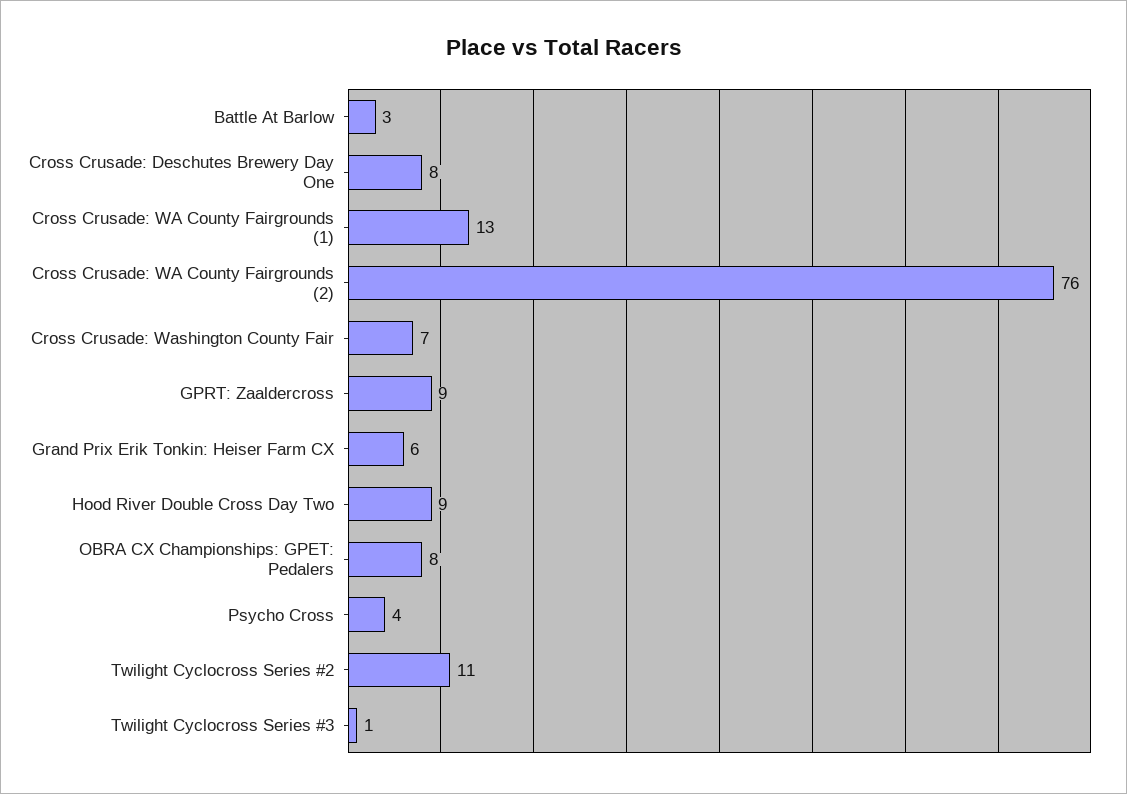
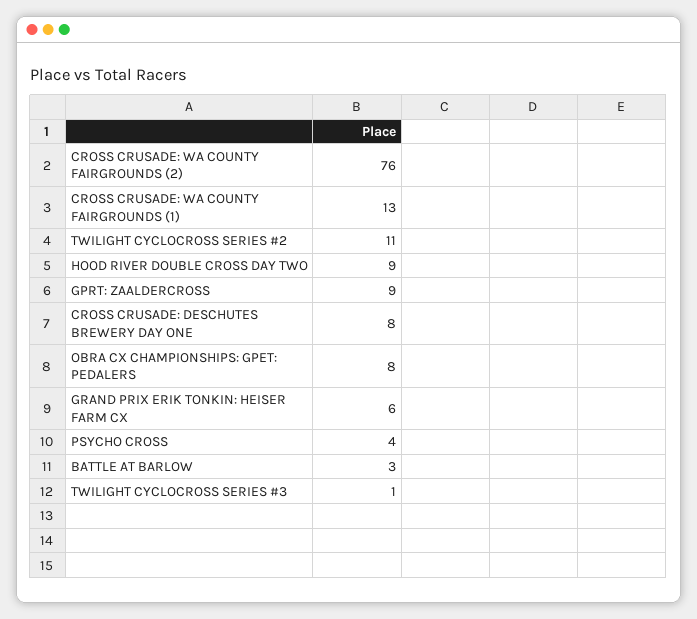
Cross Crusade: Washington County Fair: 7 -> none

